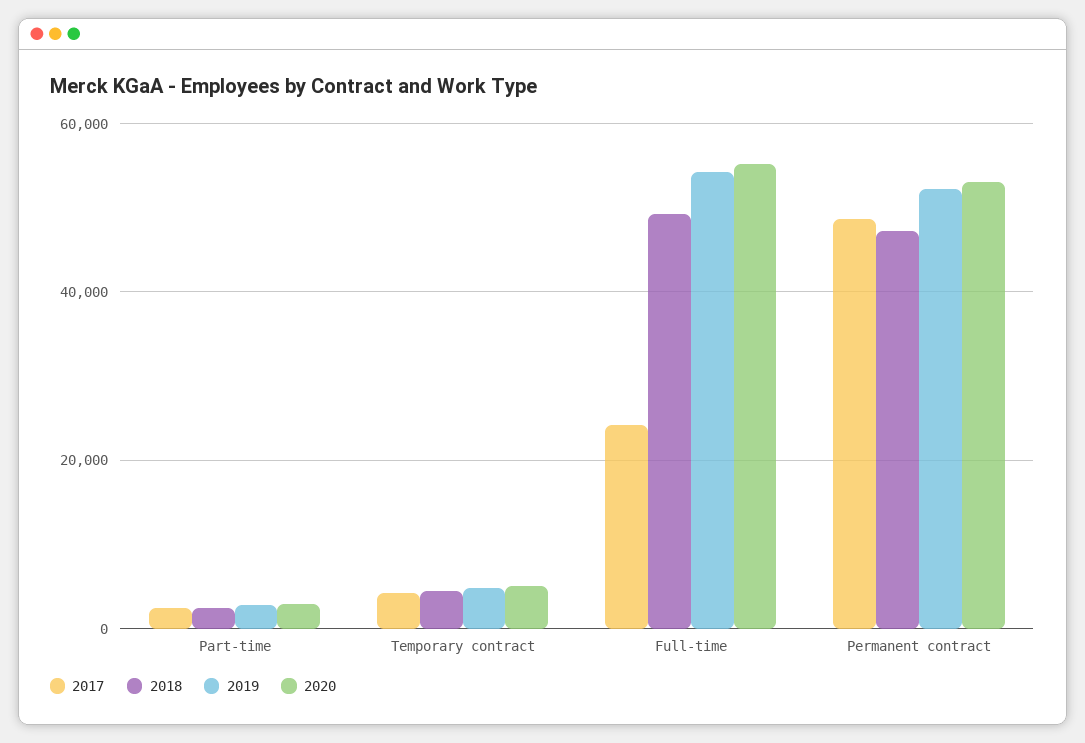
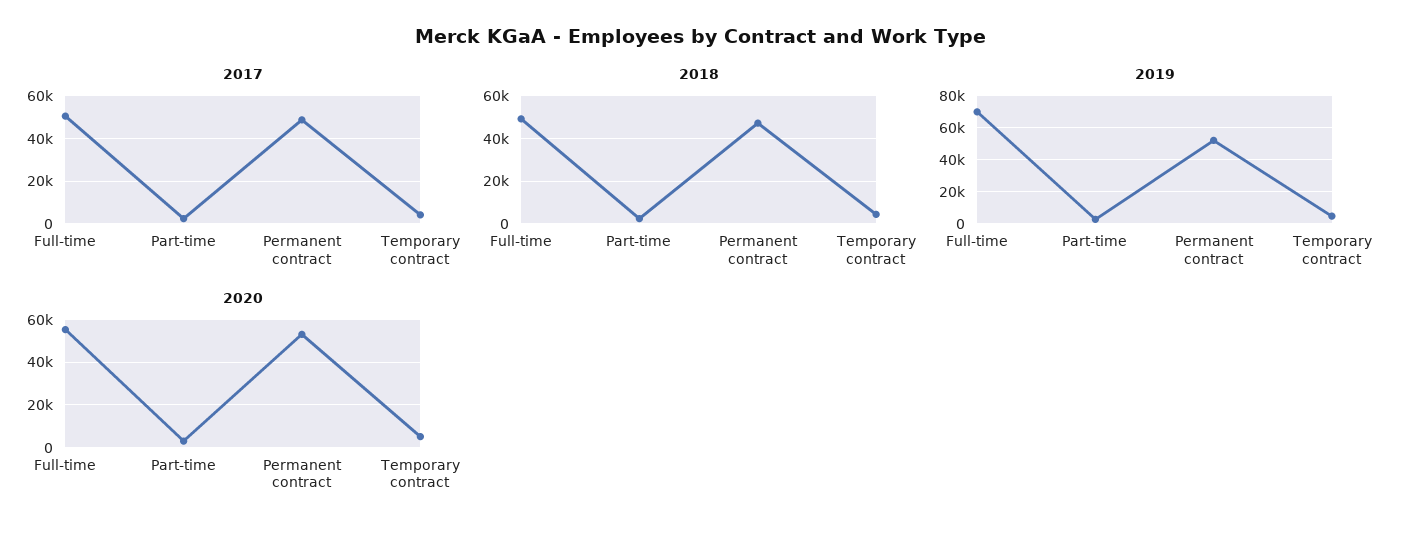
2017, Full-time: 24000 -> 50000
2019, Full-time: 54000 -> 70000

